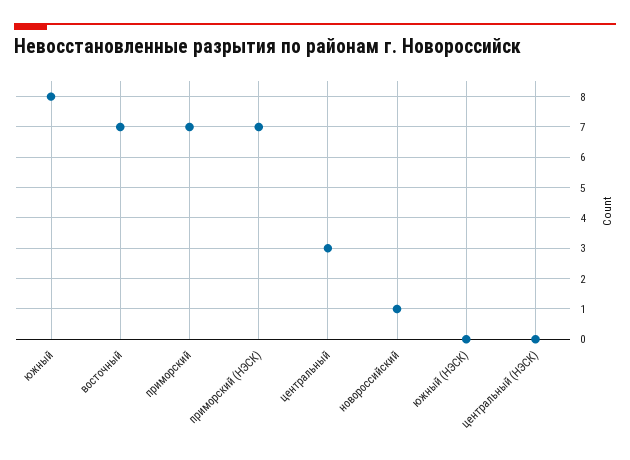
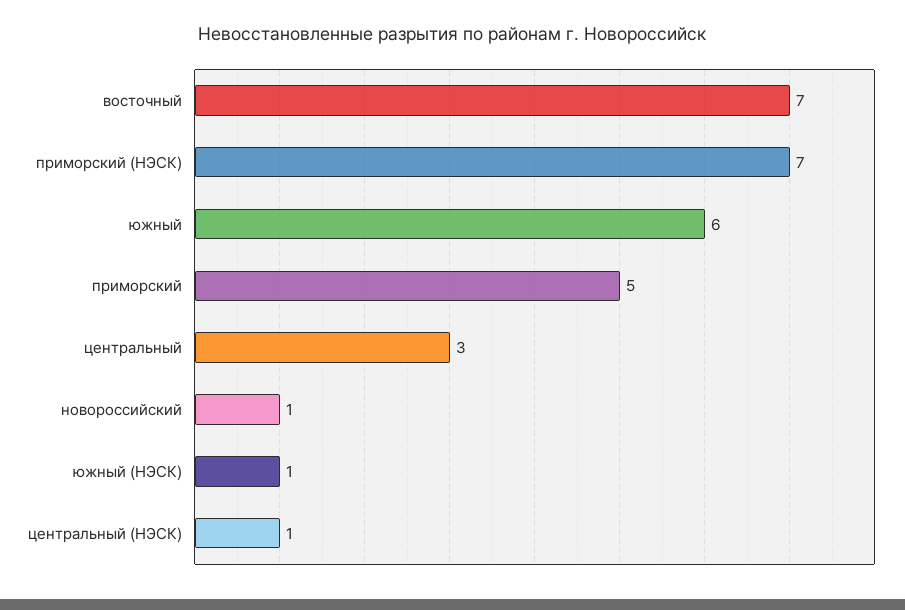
южный: 8 -> 6
приморский: 7 -> 5
южный (НЭСК): 0 -> 1
центральный (НЭСК): 0 -> 1

